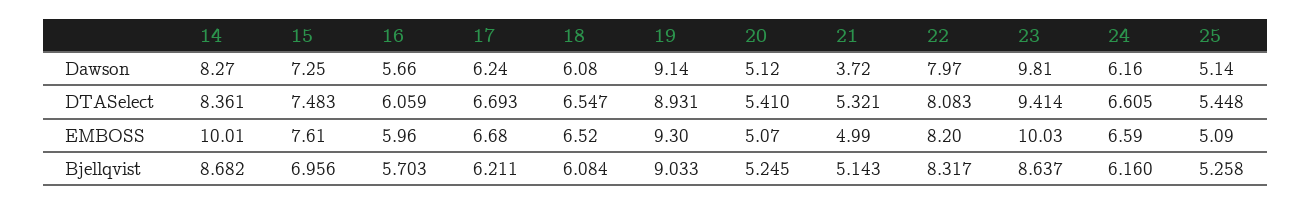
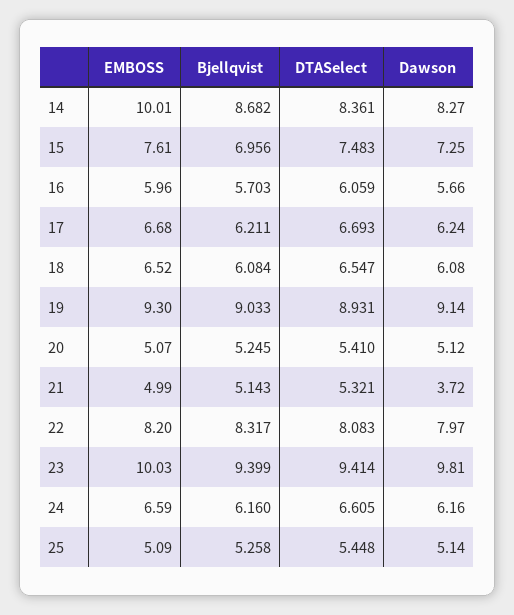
23, Bjellqvist: 8.637 -> 9.399

